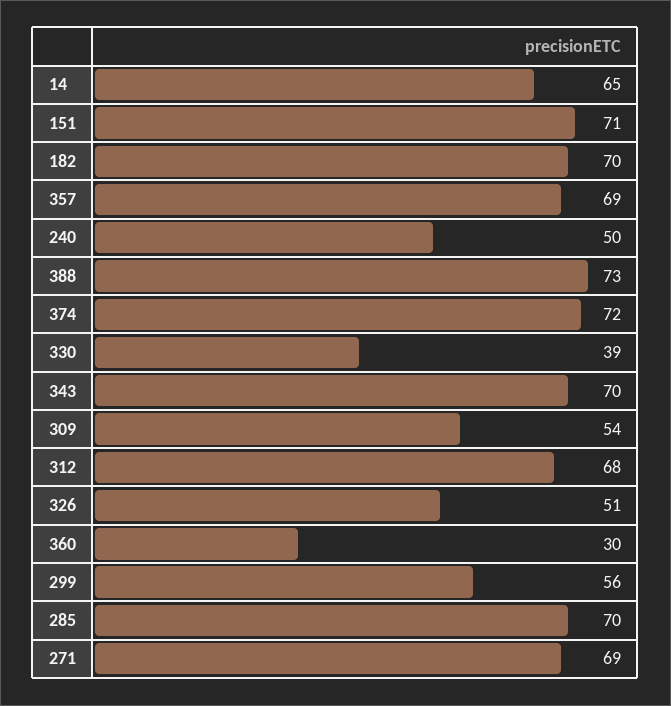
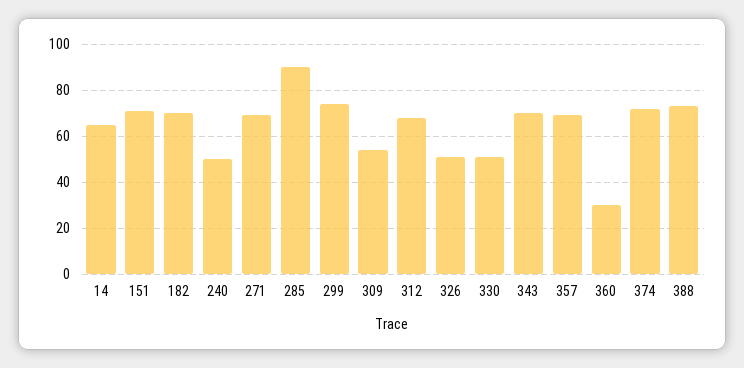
330: 39 -> 50
299: 56 -> 75
285: 70 -> 90

